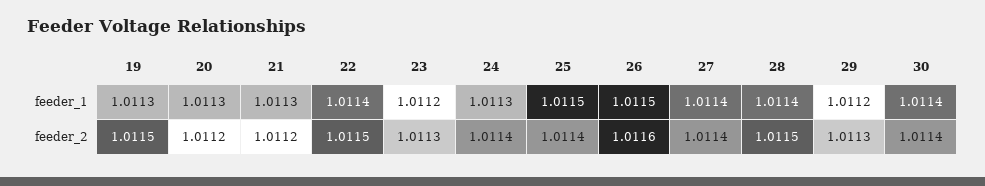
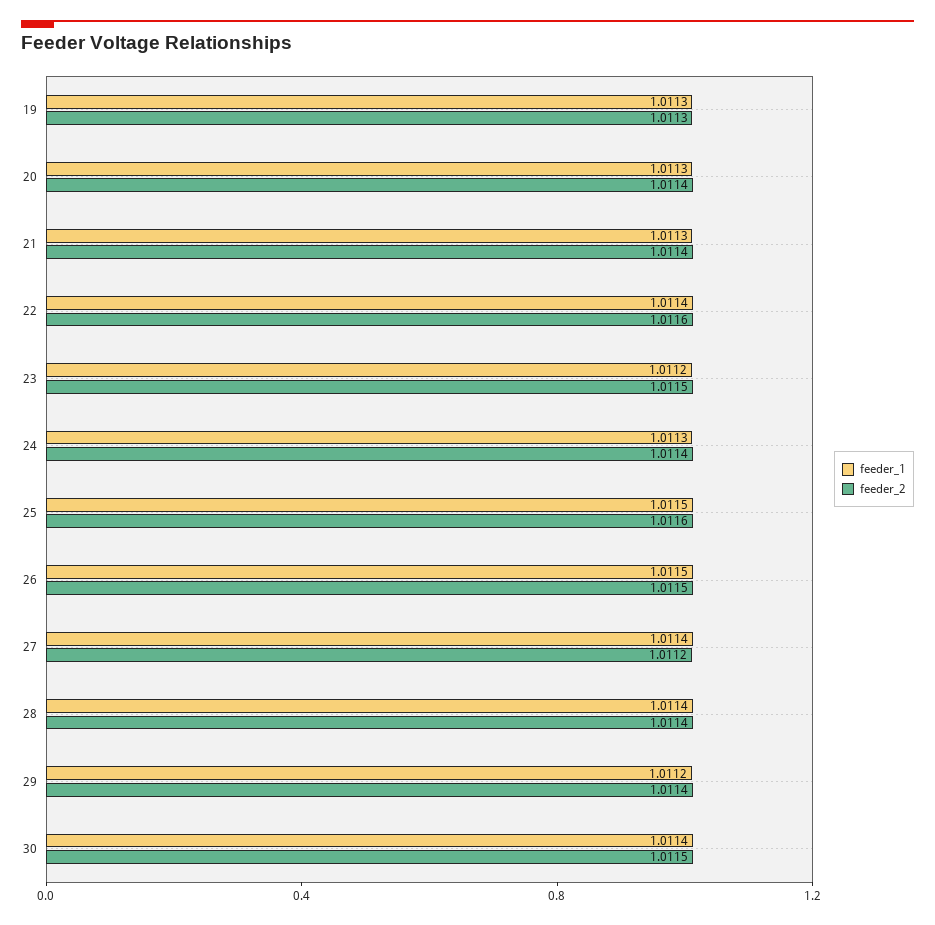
feeder_2, 19: 1.0115 -> 1.0113
feeder_2, 20: 1.0112 -> 1.0114
feeder_2, 21: 1.0112 -> 1.0114
feeder_2, 22: 1.0115 -> 1.0116
feeder_2, 23: 1.0113 -> 1.0115
feeder_2, 25: 1.0114 -> 1.0116
feeder_2, 26: 1.0116 -> 1.0115
feeder_2, 27: 1.0114 -> 1.0112
feeder_2, 28: 1.0115 -> 1.0114
feeder_2, 29: 1.0113 -> 1.0114
feeder_2, 30: 1.0114 -> 1.0115

